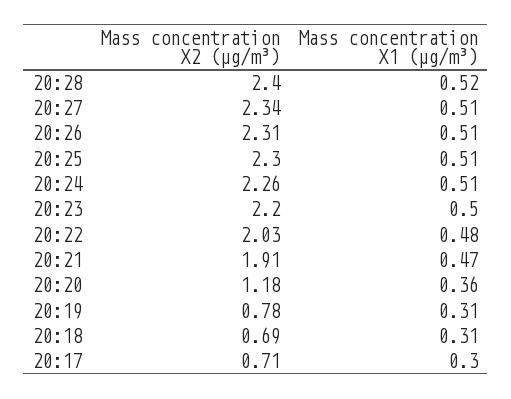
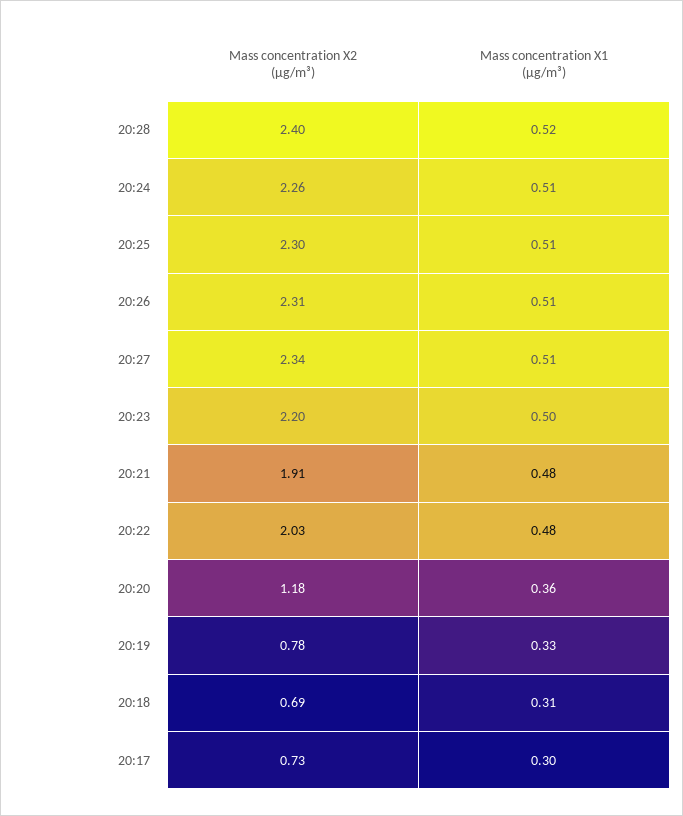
Mass concentration X1 (μg/m³), 20:21: 0.47 -> 0.48
Mass concentration X1 (μg/m³), 20:19: 0.31 -> 0.33
Mass concentration X2 (μg/m³), 20:17: 0.71 -> 0.73

